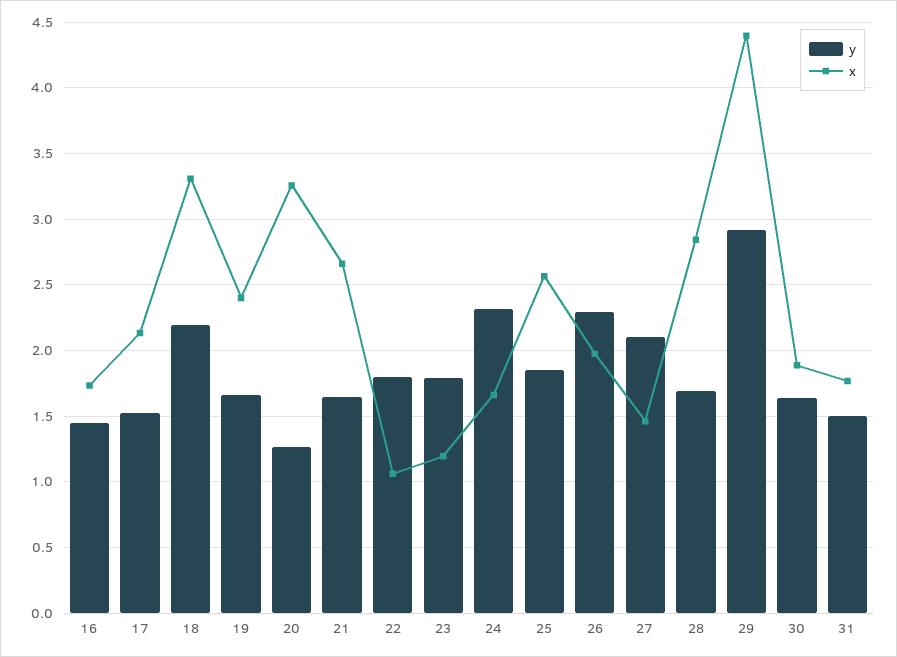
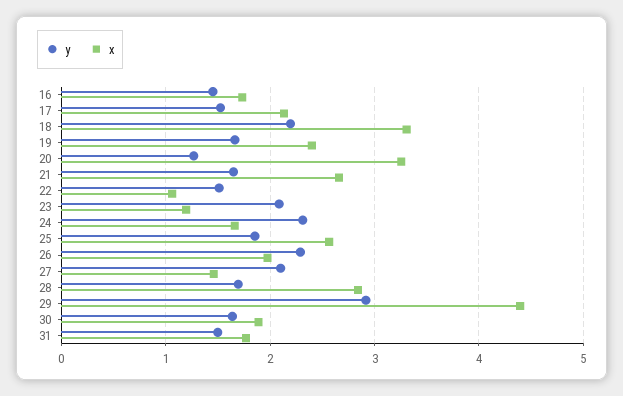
y, 22: 1.8 -> 1.5
y, 23: 1.8 -> 2.1

